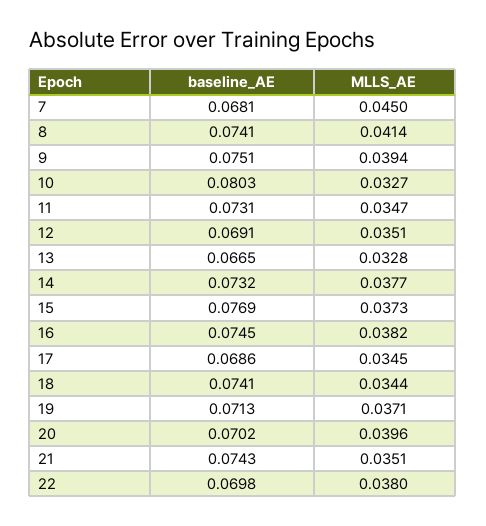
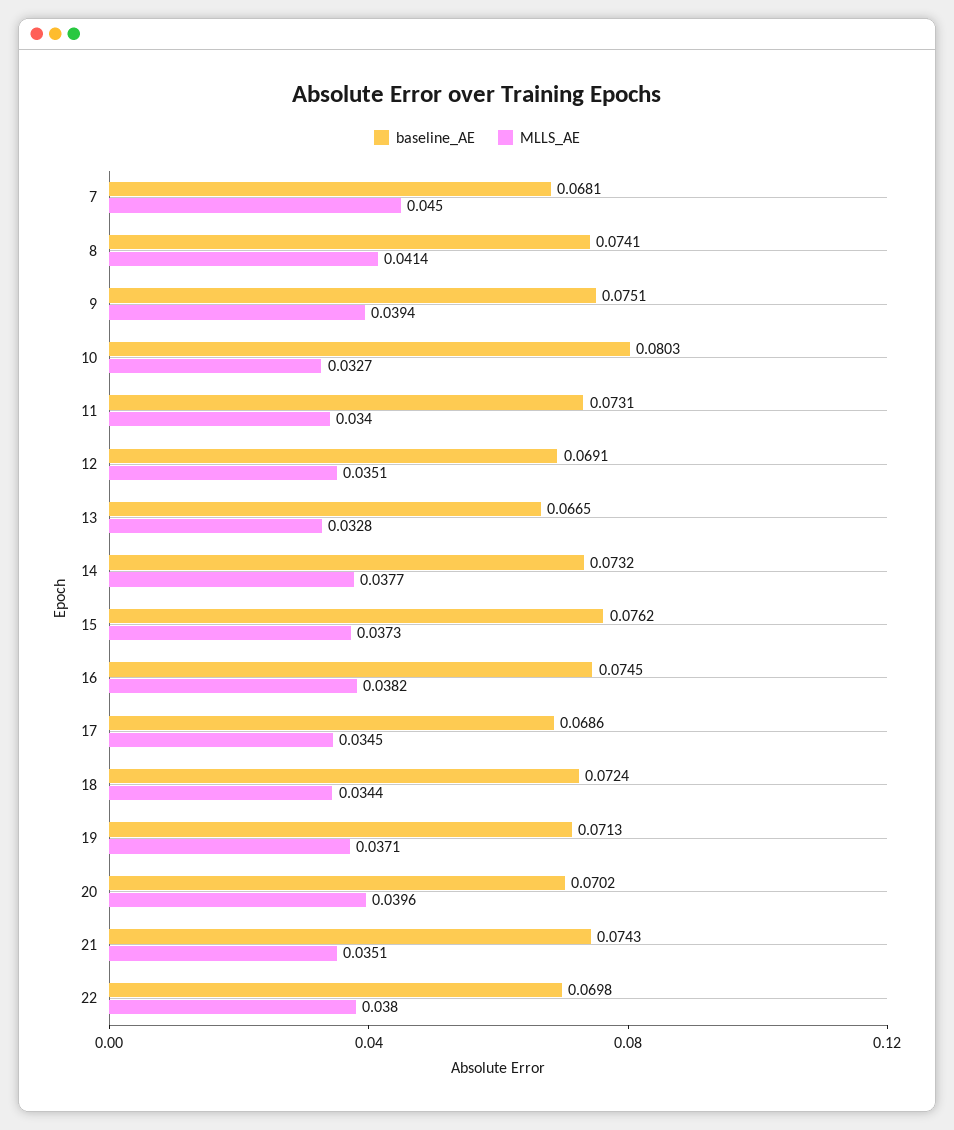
MLLS_AE, 11: 0.0347 -> 0.034
baseline_AE, 15: 0.0769 -> 0.0762
baseline_AE, 18: 0.0741 -> 0.0724

